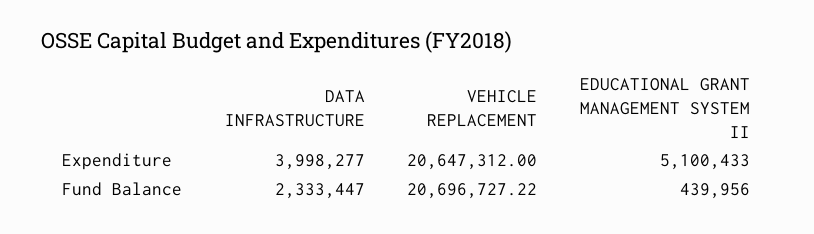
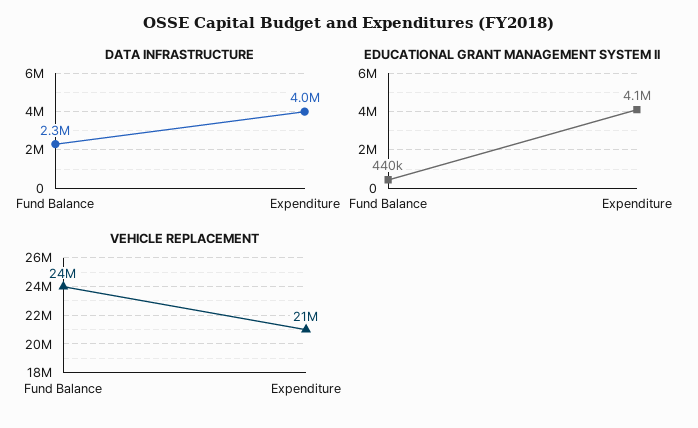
EDUCATIONAL GRANT MANAGEMENT SYSTEM II, Expenditure: 5100433 -> 4100000
VEHICLE REPLACEMENT, Fund Balance: 20696727.22 -> 24000000

